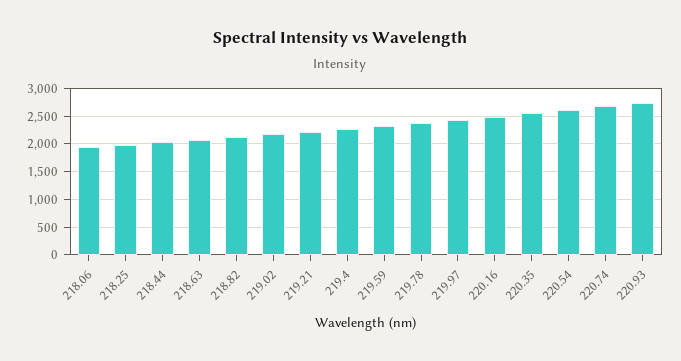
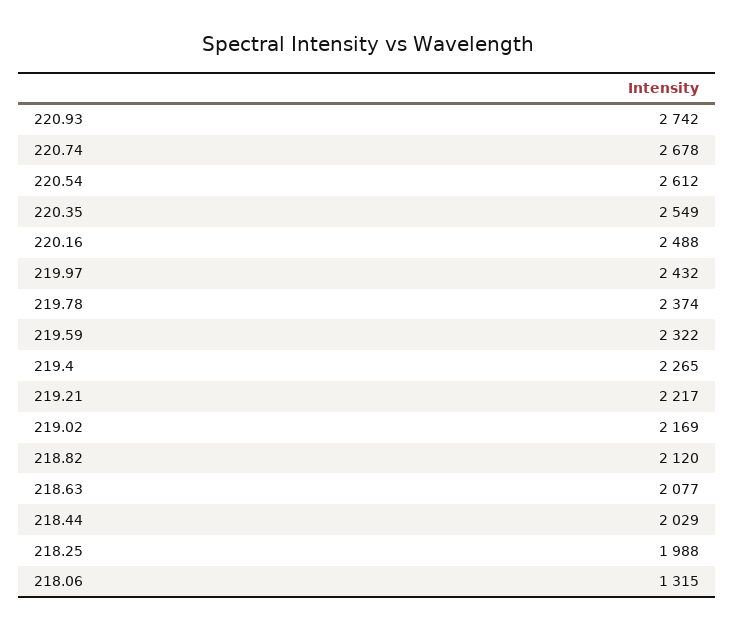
218.06: 2000 -> 1315

